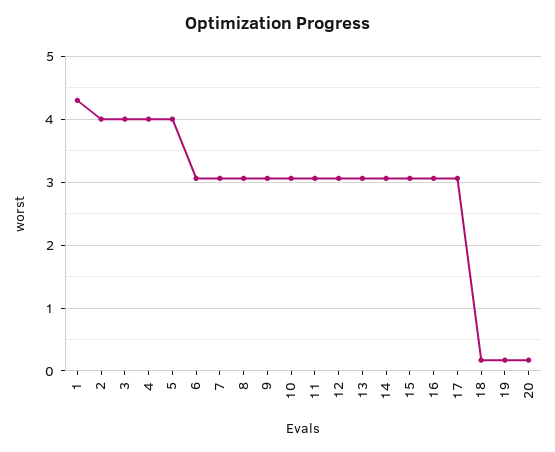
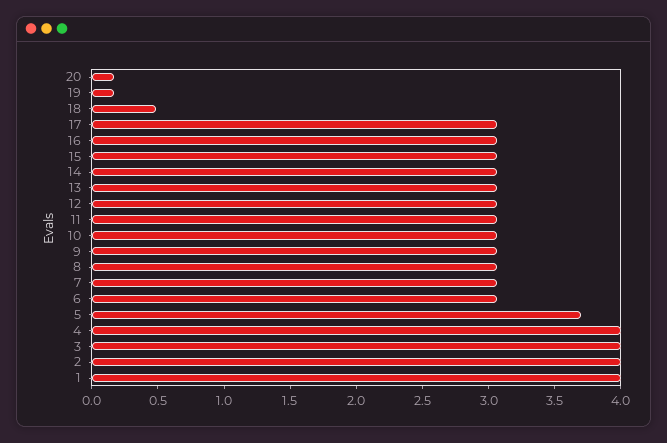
1: 4.3 -> 4
5: 4 -> 3.7
18: 0.2 -> 0.5

